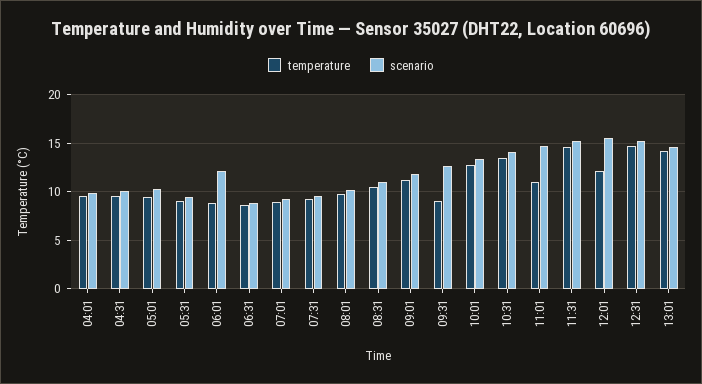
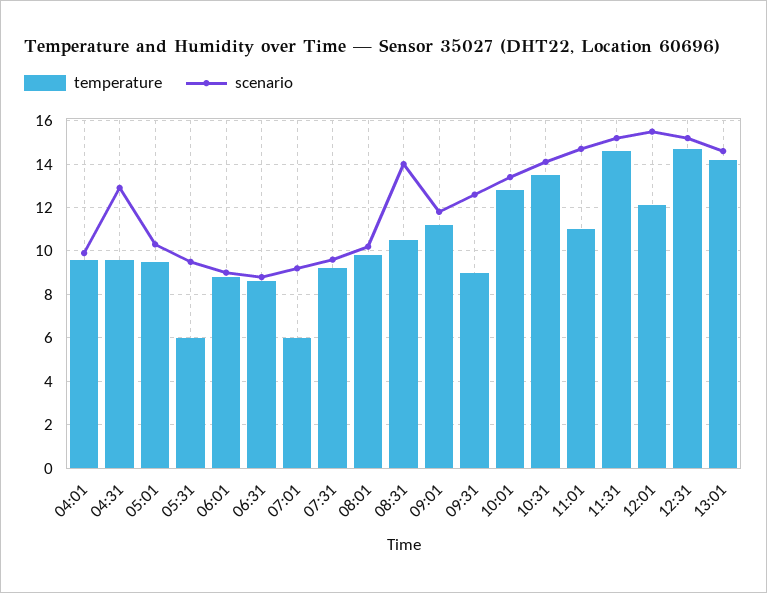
scenario, 04:31: 10 -> 13
temperature, 05:31: 9 -> 6
scenario, 06:01: 12 -> 9
temperature, 07:01: 9 -> 6
scenario, 08:31: 11 -> 14

